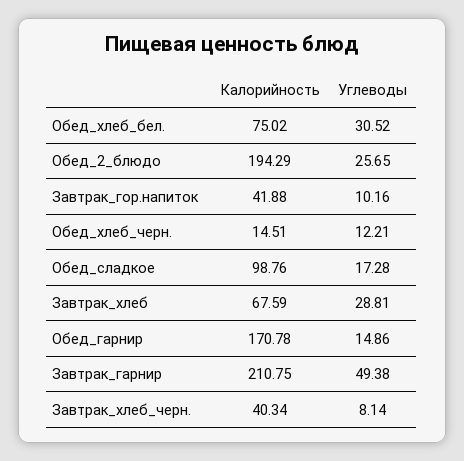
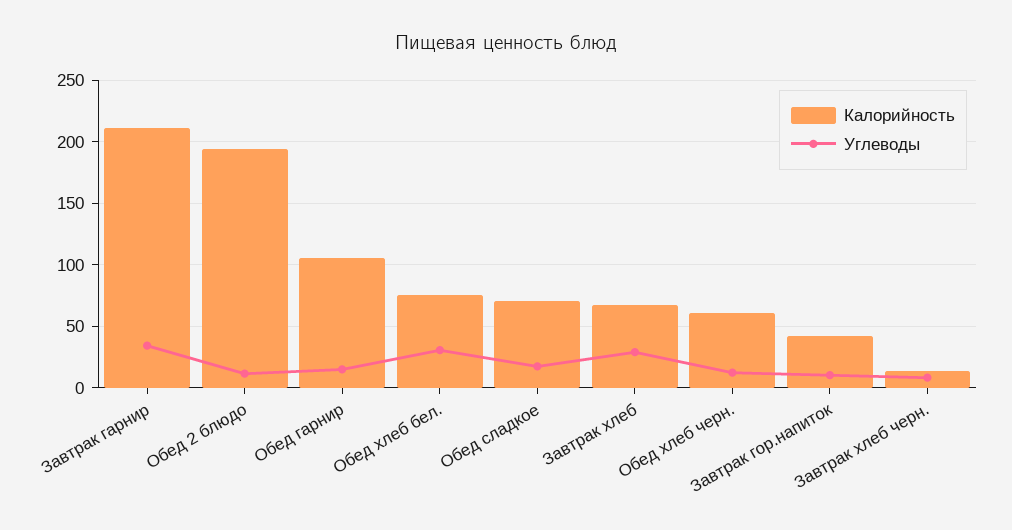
Углеводы, Обед_2_блюдо: 25.65 -> 10
Калорийность, Обед_хлеб_черн.: 14.51 -> 60
Калорийность, Обед_сладкое: 98.76 -> 70
Калорийность, Обед_гарнир: 170.78 -> 105
Углеводы, Завтрак_гарнир: 49.38 -> 35
Калорийность, Завтрак_хлеб_черн.: 40.34 -> 15

